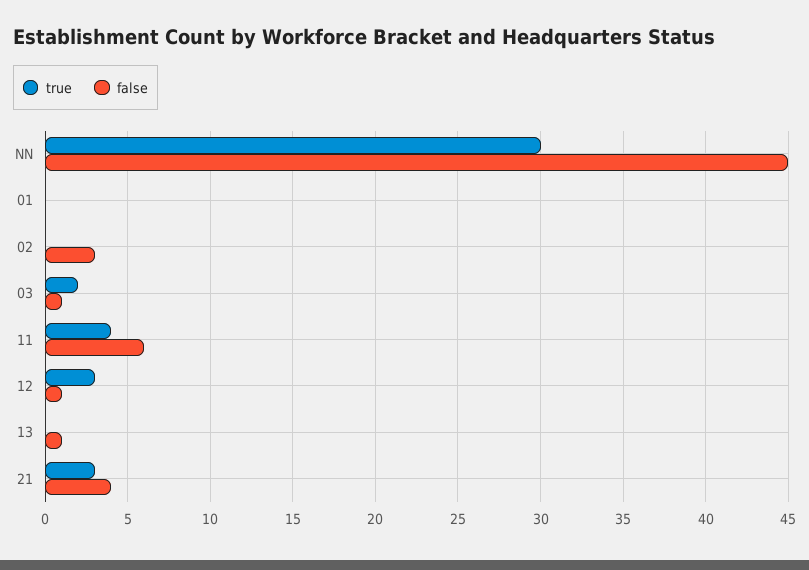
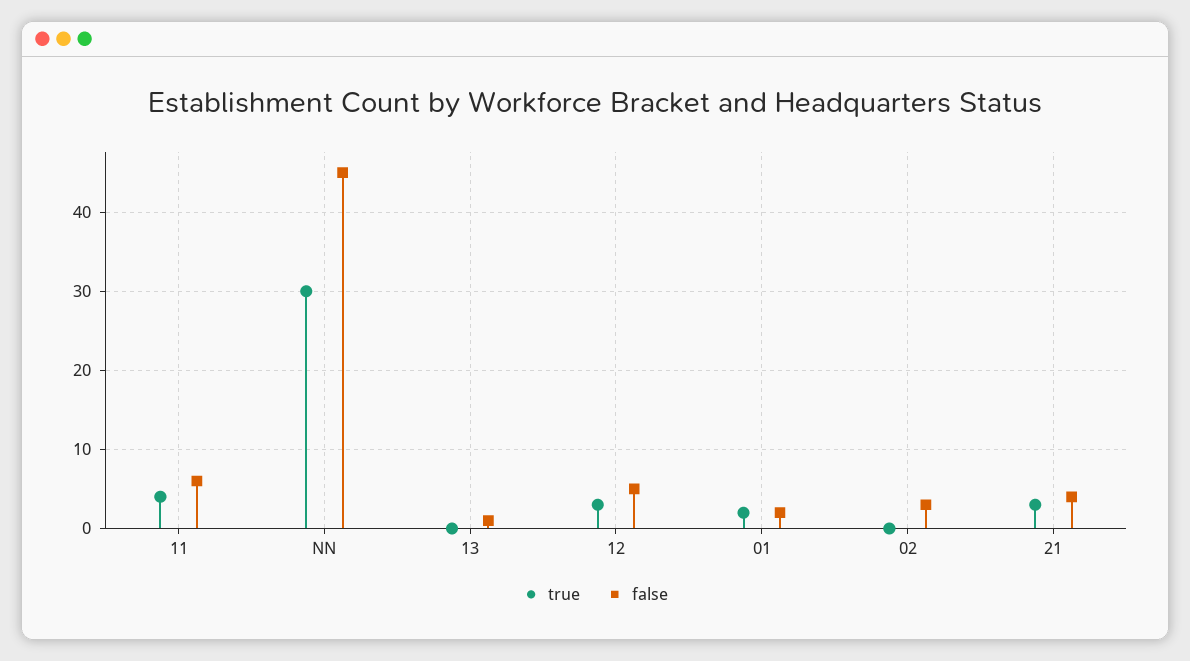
true, 01: 0 -> 2
false, 01: 0 -> 2
true, 03: 2 -> none
false, 03: 1 -> none
false, 12: 1 -> 5

